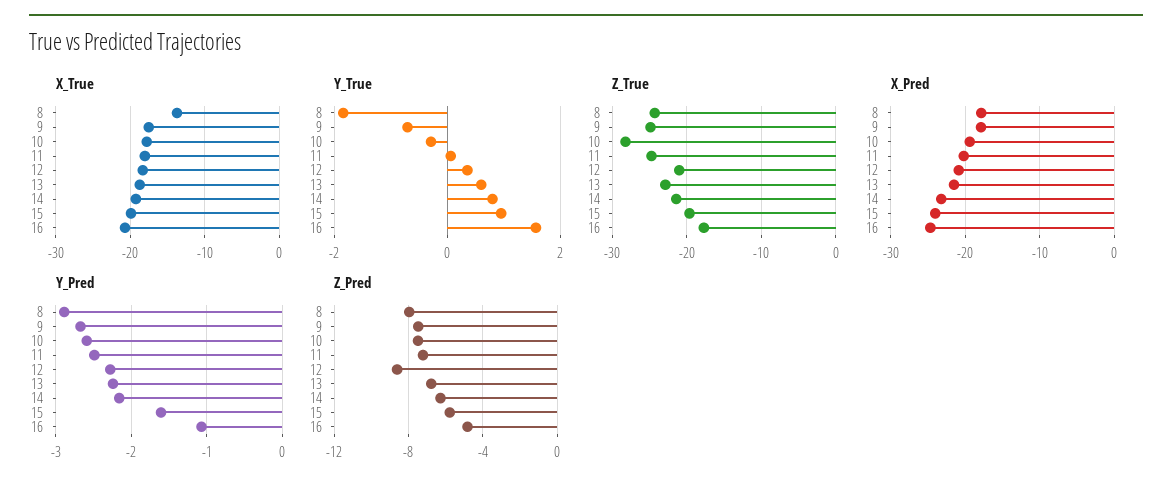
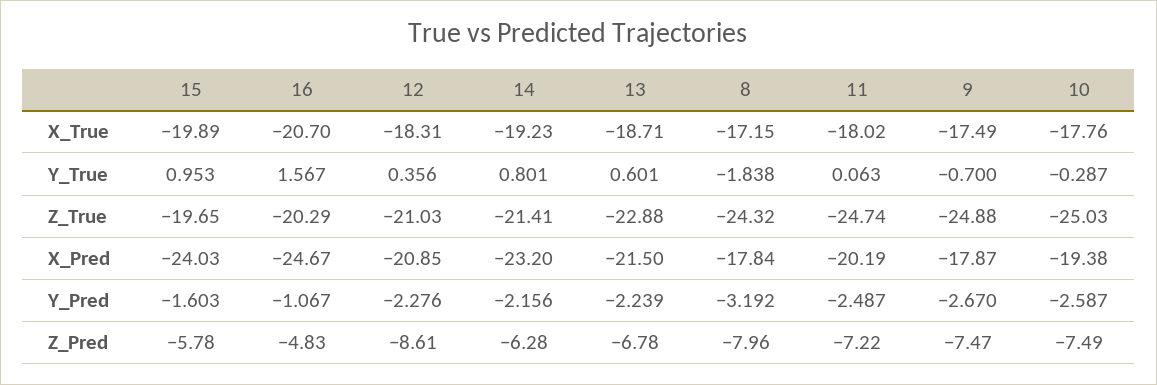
X_True, 8: -14 -> -17.15
Z_True, 10: -28 -> -25.03
Z_True, 16: -18 -> -20.29
Y_Pred, 8: -2.9 -> -3.192

